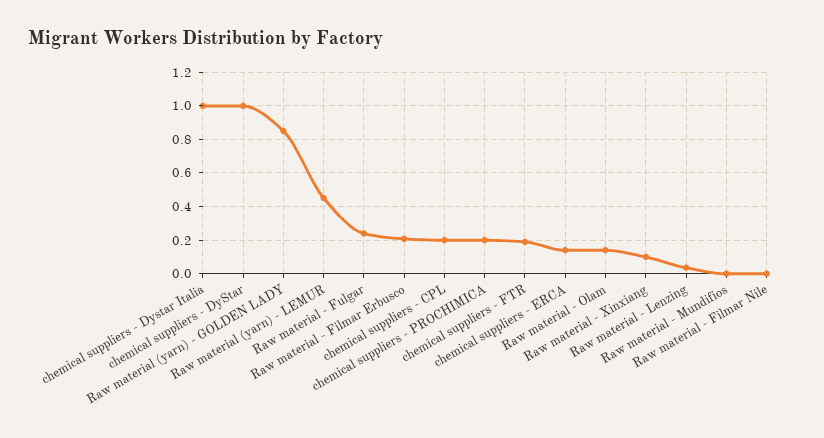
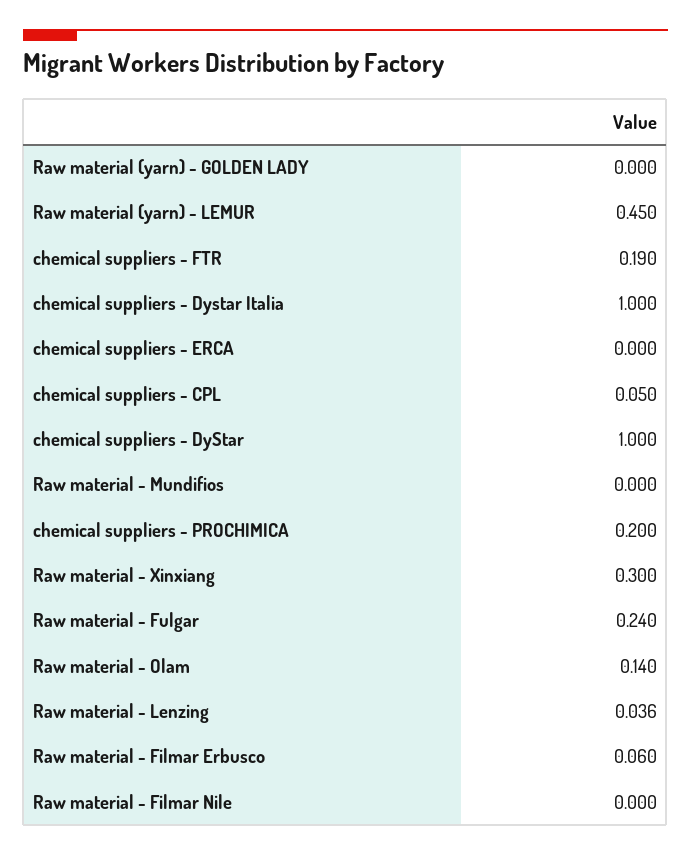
Raw material (yarn) - GOLDEN LADY: 0.85 -> 0
Raw material - Filmar Erbusco: 0.2 -> 0.06
chemical suppliers - CPL: 0.2 -> 0.05
chemical suppliers - ERCA: 0.15 -> 0
Raw material - Xinxiang: 0.1 -> 0.3

